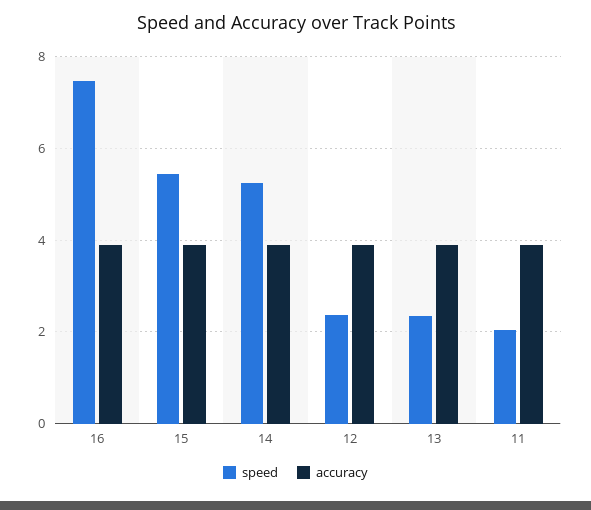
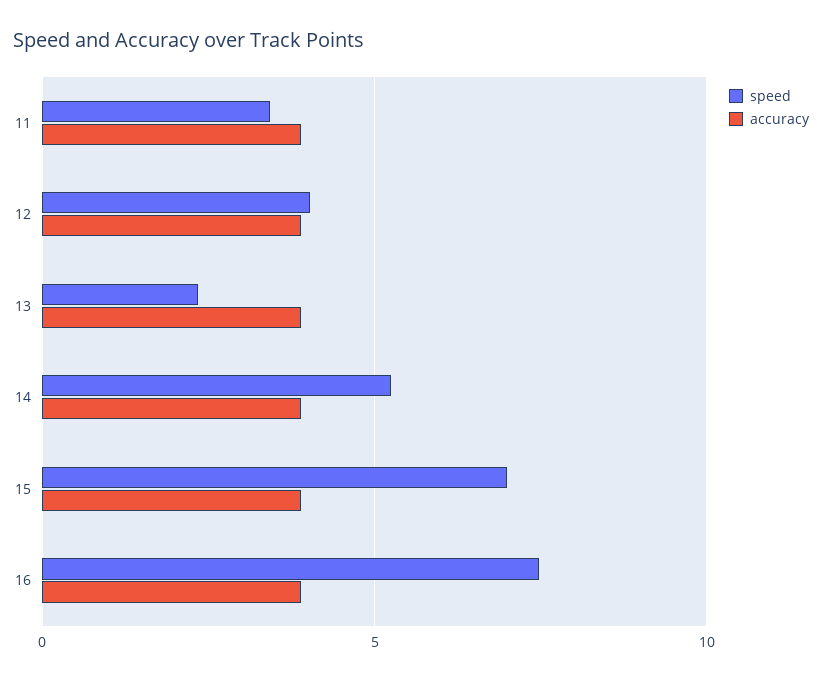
speed, 15: 5.4 -> 7
speed, 12: 2.4 -> 4
speed, 11: 2 -> 3.5

